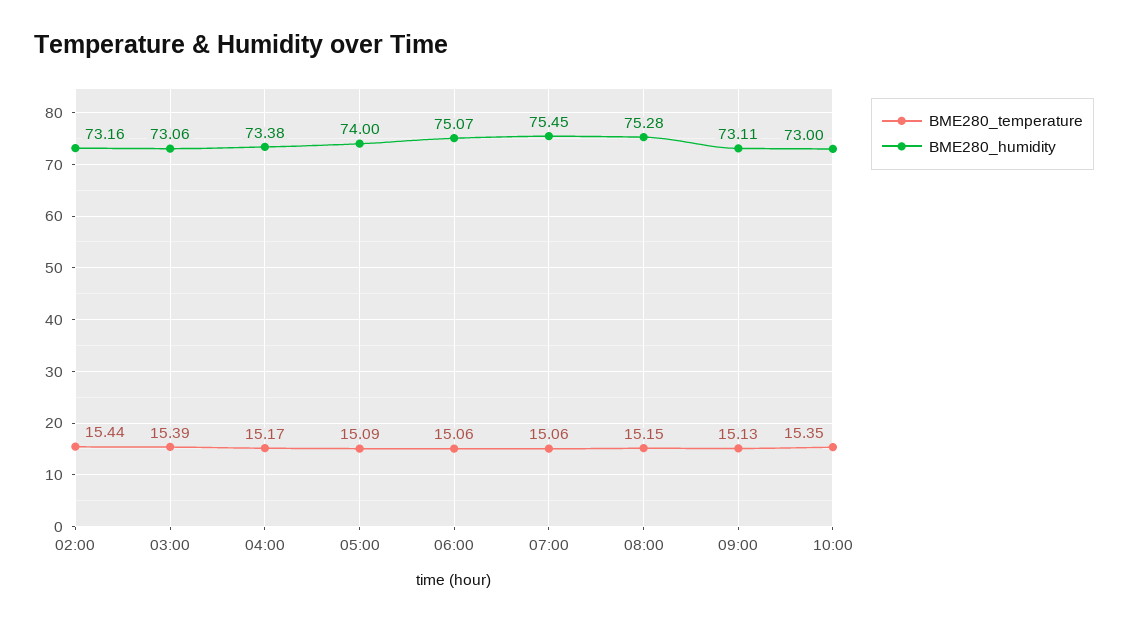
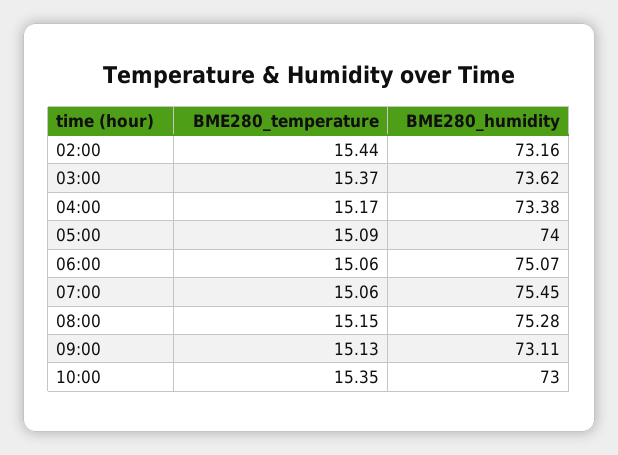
BME280_temperature, 03:00: 15.39 -> 15.37
BME280_humidity, 03:00: 73.06 -> 73.62

